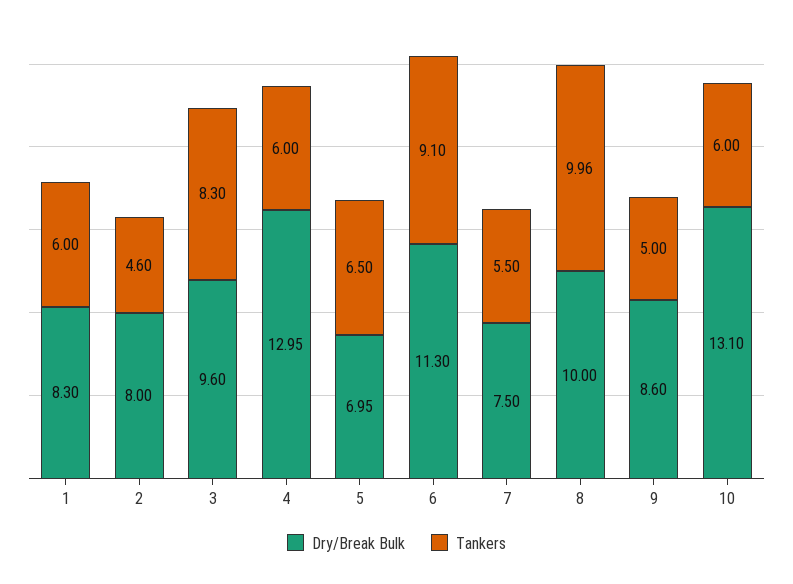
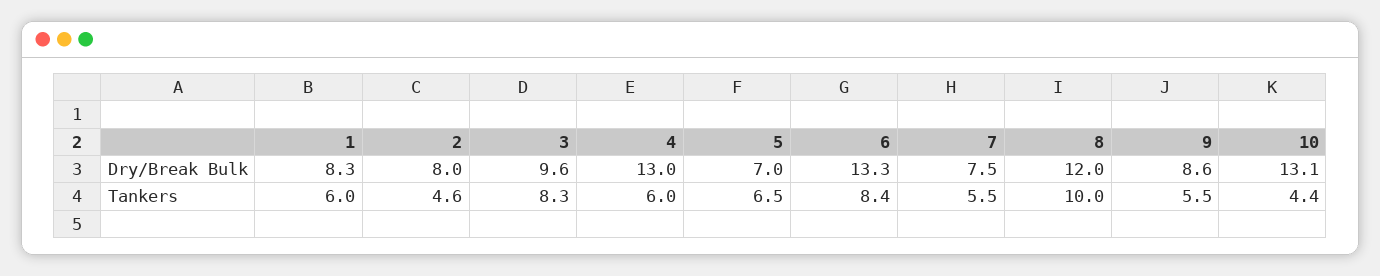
Dry/Break Bulk, 6: 11.3 -> 13.3
Tankers, 6: 9.1 -> 8.4
Dry/Break Bulk, 8: 10 -> 12
Tankers, 9: 5 -> 5.5
Tankers, 10: 6 -> 4.4

